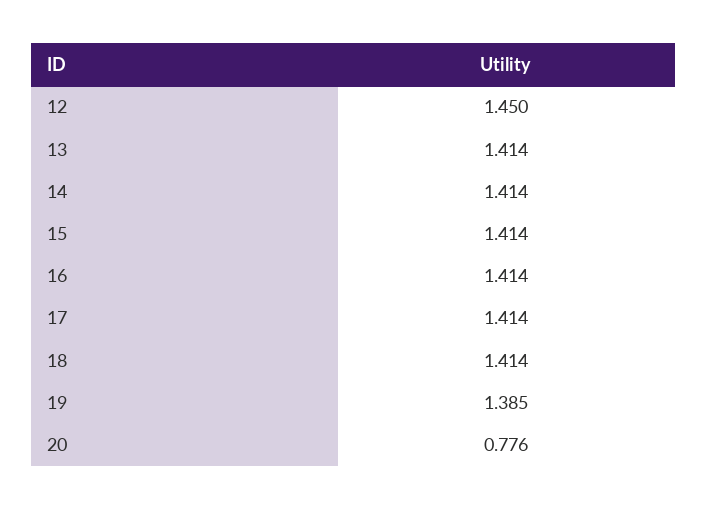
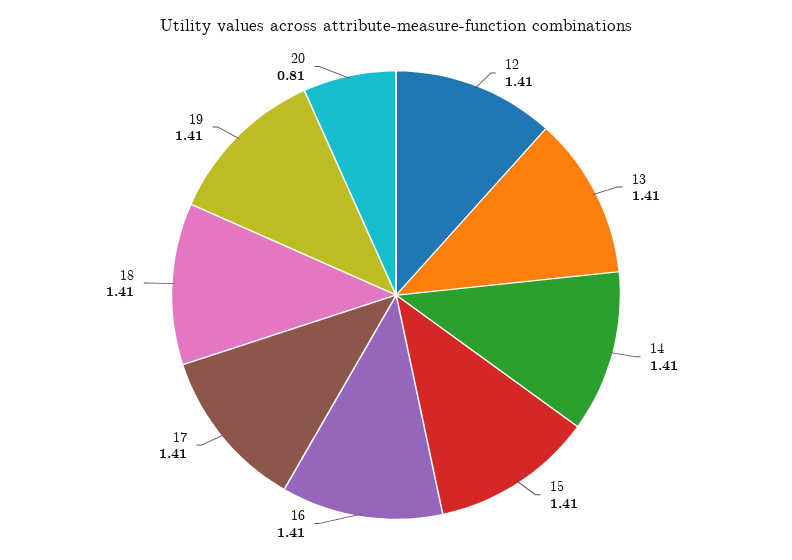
12: 1.45 -> 1.41
19: 1.385 -> 1.41
20: 0.776 -> 0.81

